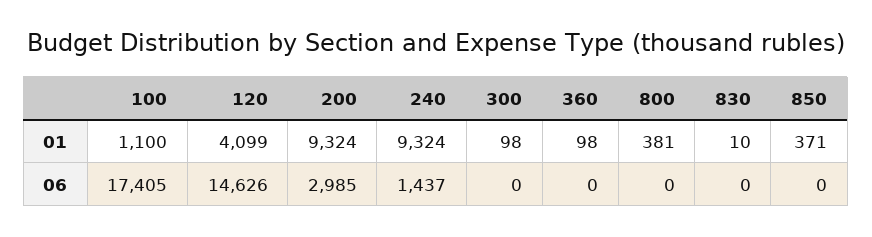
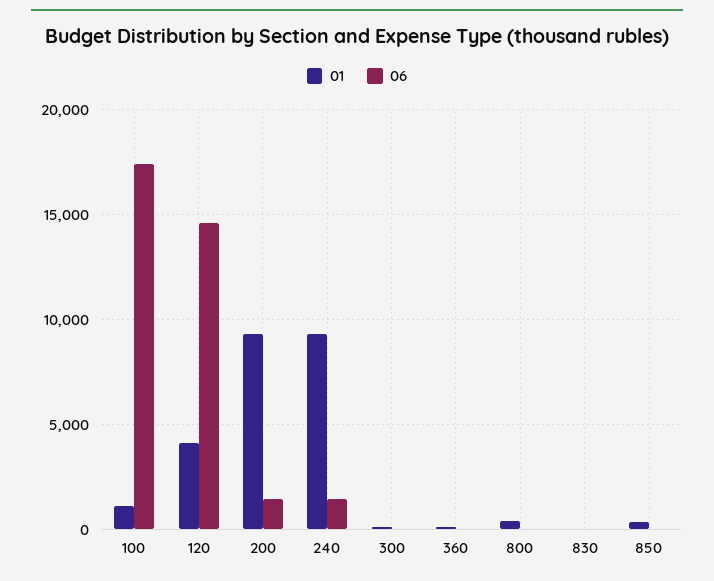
06, 200: 2985 -> 1500

